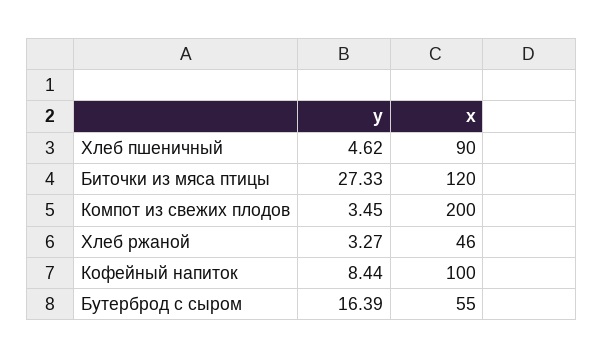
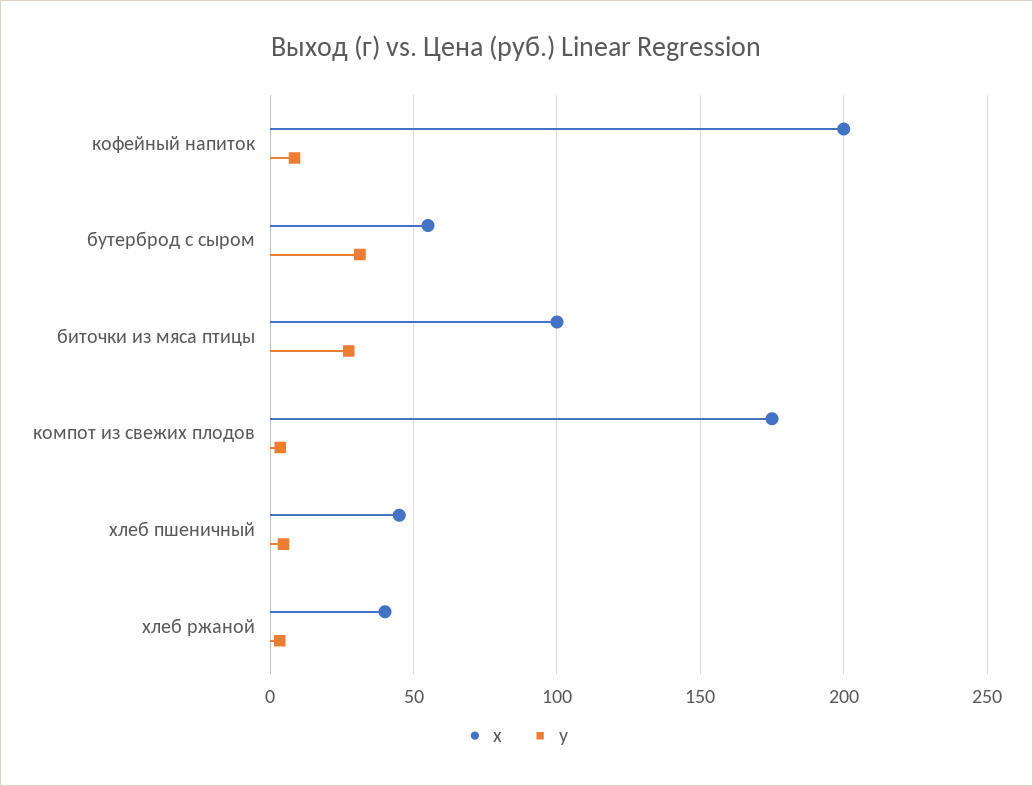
x, Хлеб пшеничный: 90 -> 45
x, Биточки из мяса птицы: 120 -> 100
x, Компот из свежих плодов: 200 -> 175
x, Хлеб ржаной: 46 -> 40
x, Кофейный напиток: 100 -> 200
y, Бутерброд с сыром: 16.39 -> 30

